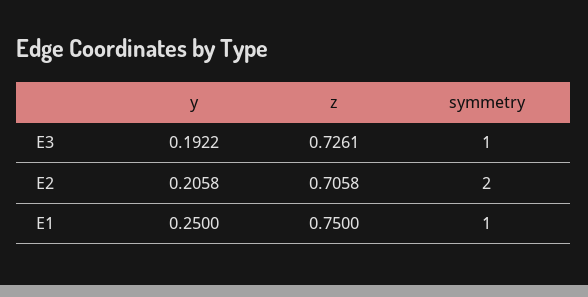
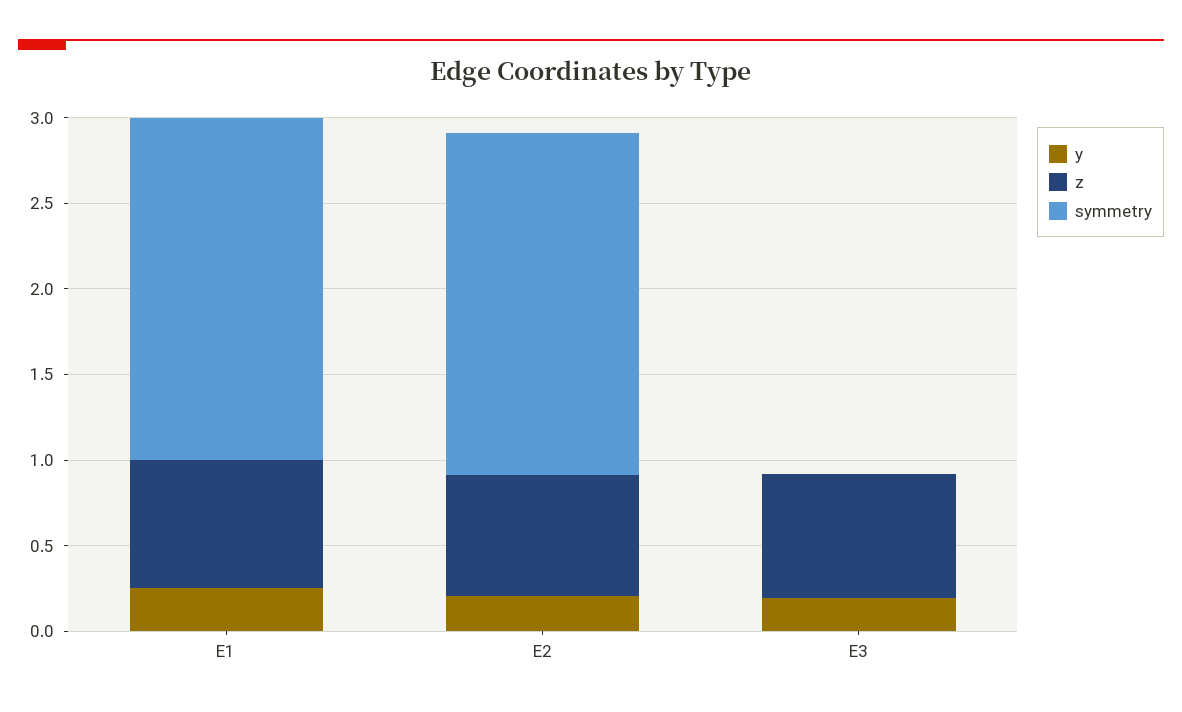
symmetry, E3: 1 -> 0
symmetry, E1: 1 -> 2

